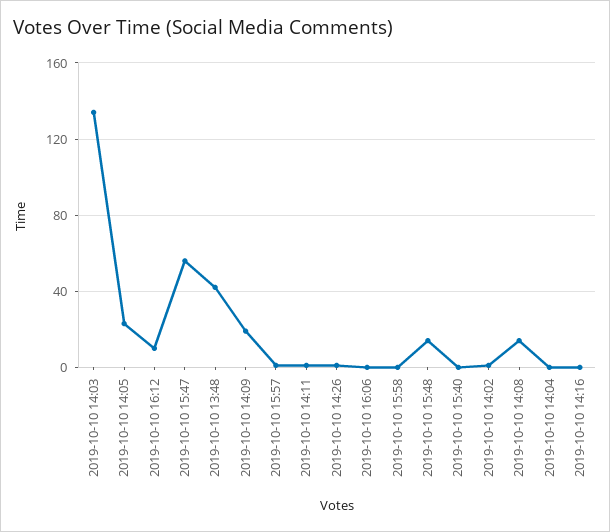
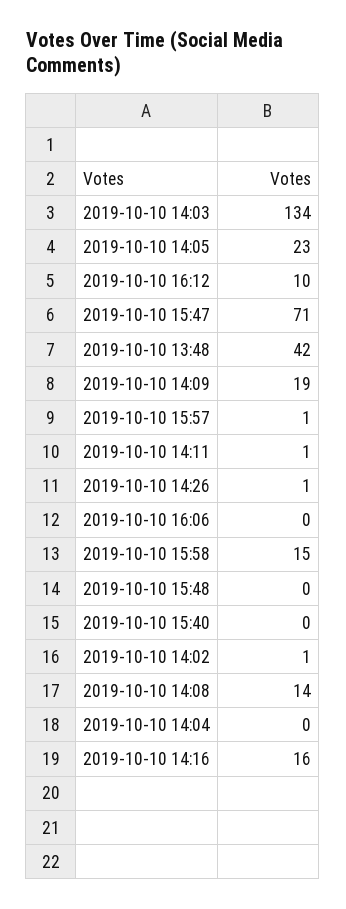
2019-10-10 15:47: 55 -> 71
2019-10-10 15:58: 0 -> 15
2019-10-10 15:48: 15 -> 0
2019-10-10 14:16: 0 -> 16

